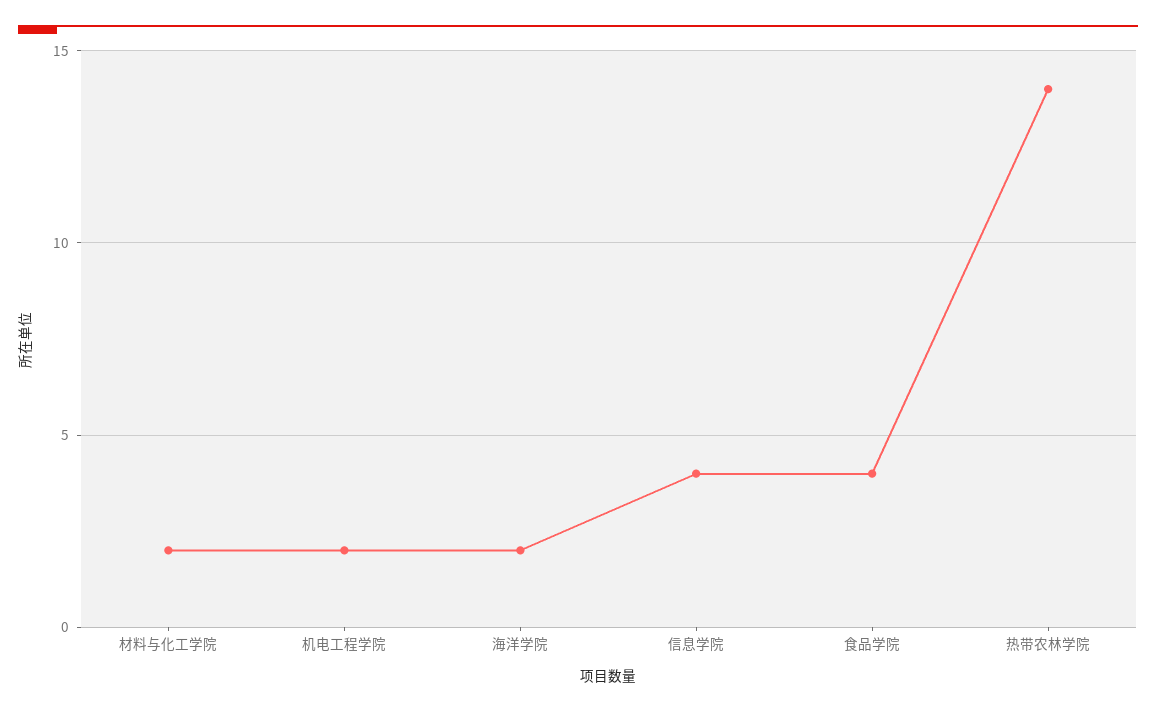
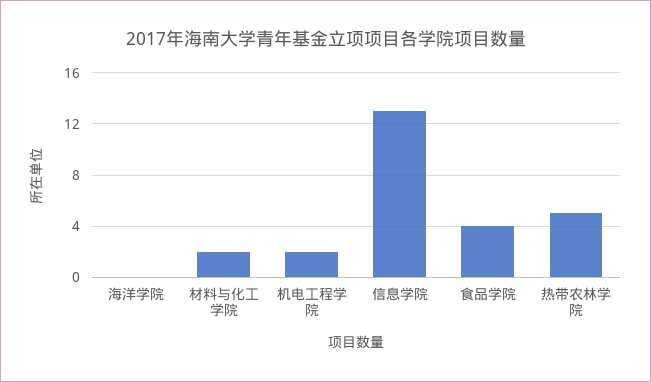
海洋学院: 2 -> 0
信息学院: 4 -> 13
热带农林学院: 14 -> 5

